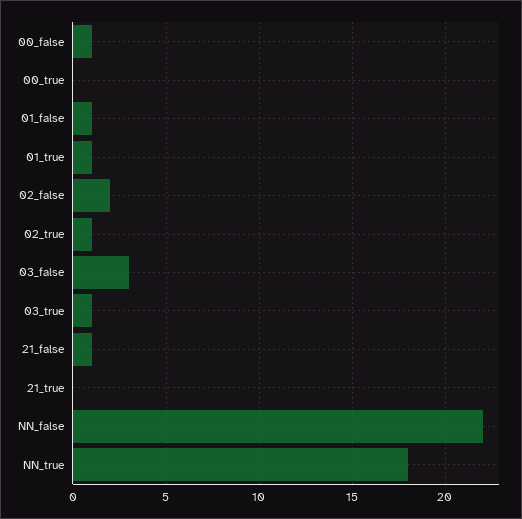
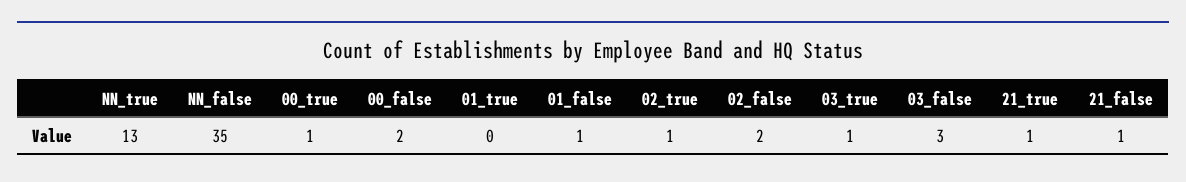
00_false: 1 -> 2
00_true: 0 -> 1
01_true: 1 -> 0
21_true: 0 -> 1
NN_false: 22 -> 35
NN_true: 18 -> 13

